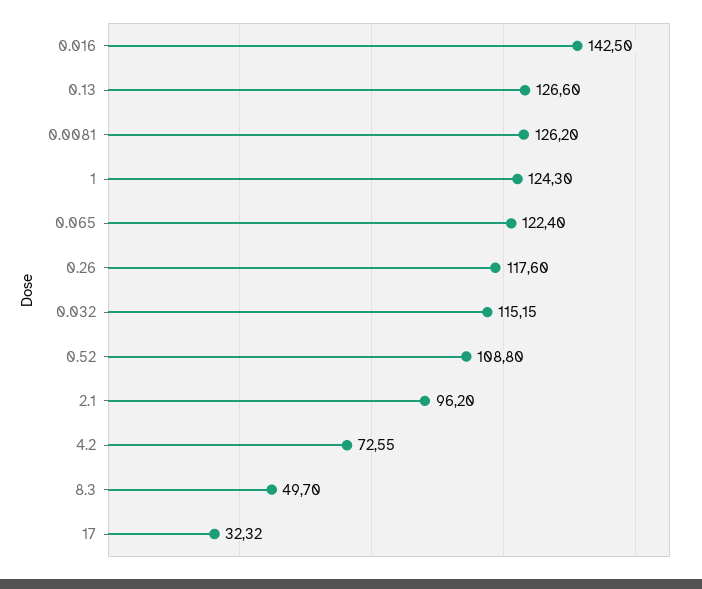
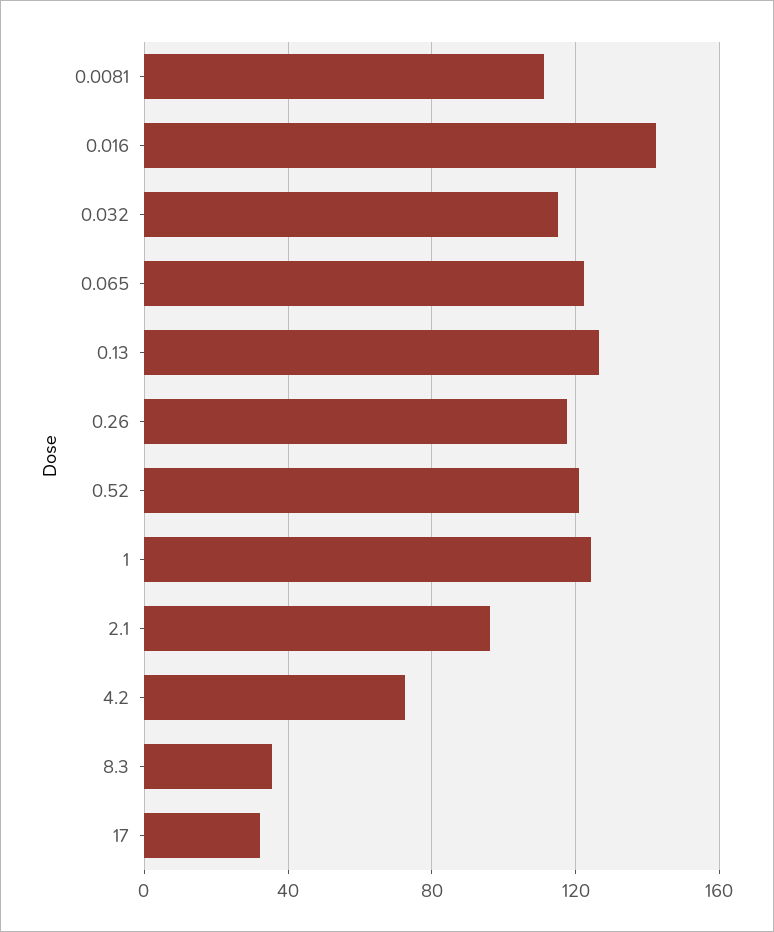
0.0081: 126.2 -> 110
0.52: 108.8 -> 120
8.3: 49.7 -> 35

